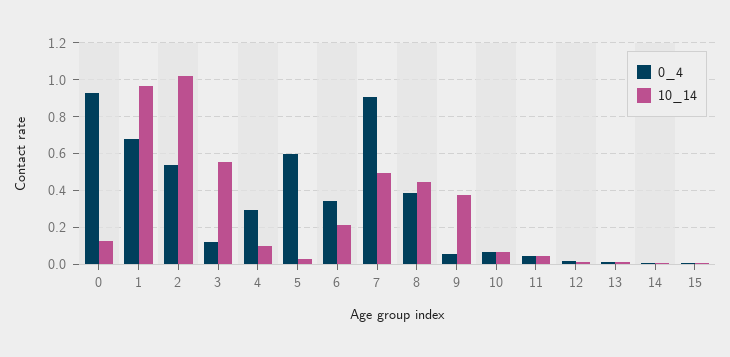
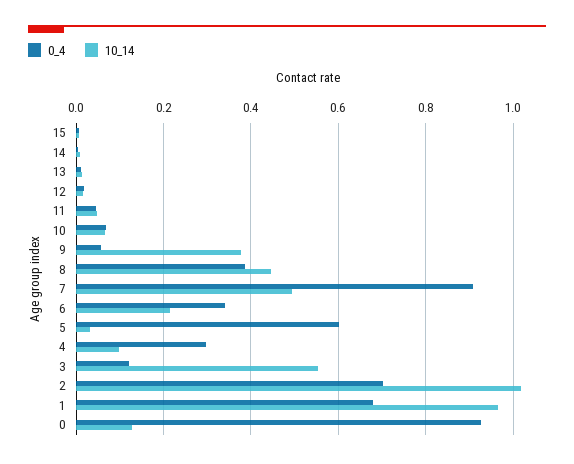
0_4, 2: 0.55 -> 0.7

